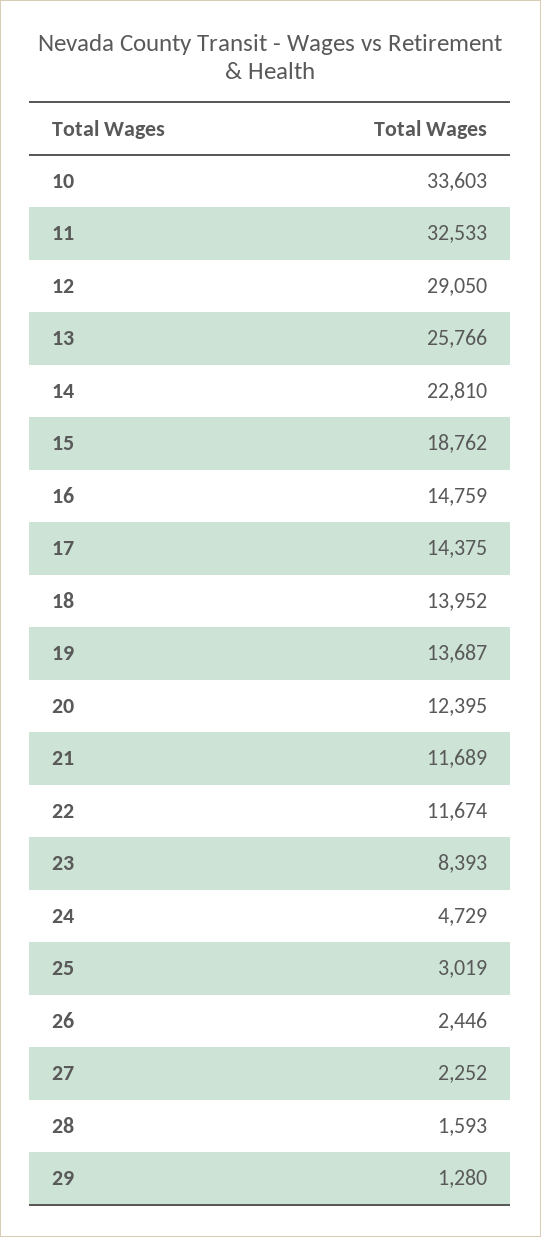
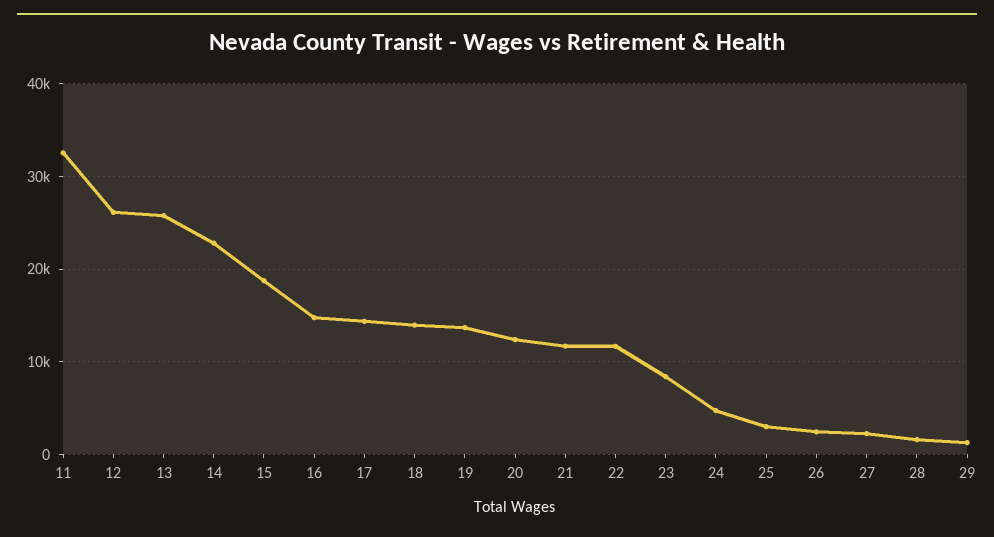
10: 33603 -> none
12: 29050 -> 26000

